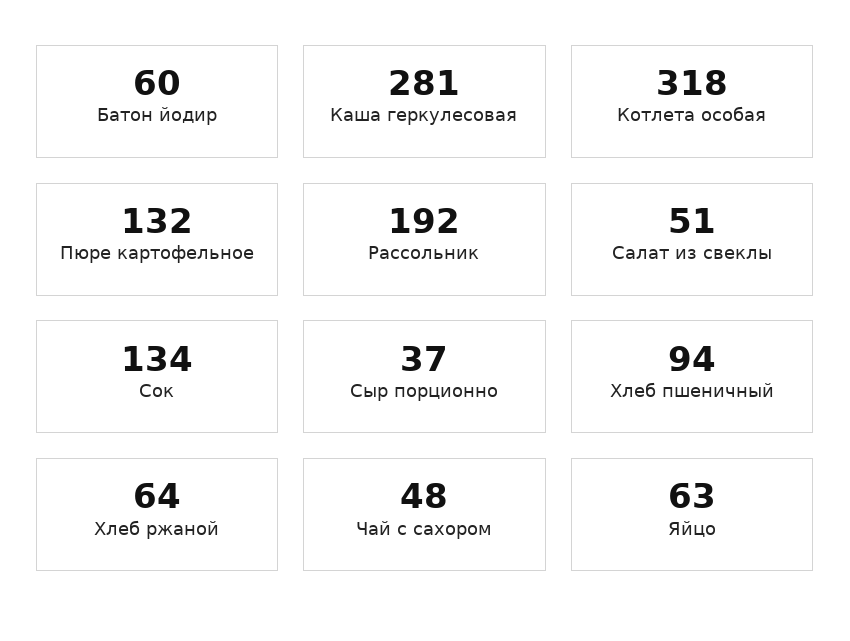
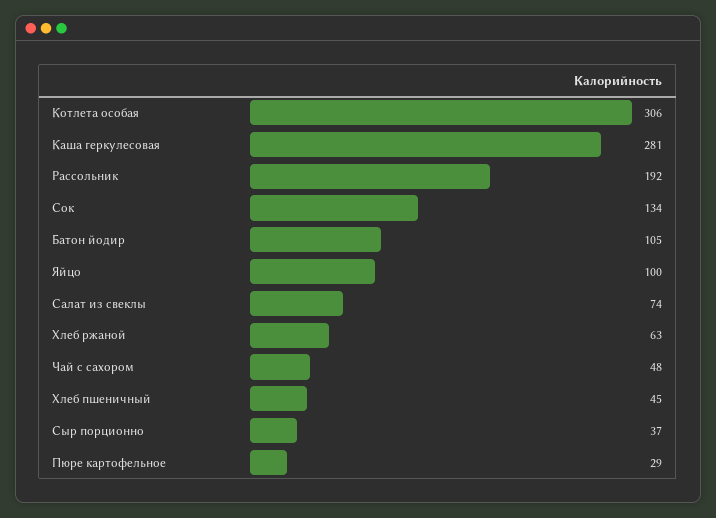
Батон йодир: 60 -> 105
Котлета особая: 318 -> 306
Пюре картофельное: 132 -> 29
Салат из свеклы: 51 -> 74
Хлеб пшеничный: 94 -> 45
Хлеб ржаной: 64 -> 63
Яйцо: 63 -> 100

